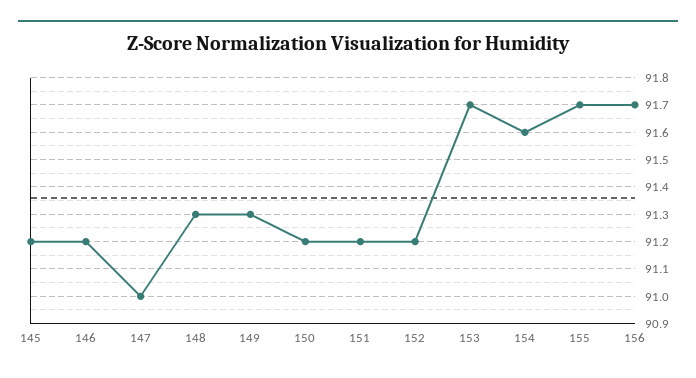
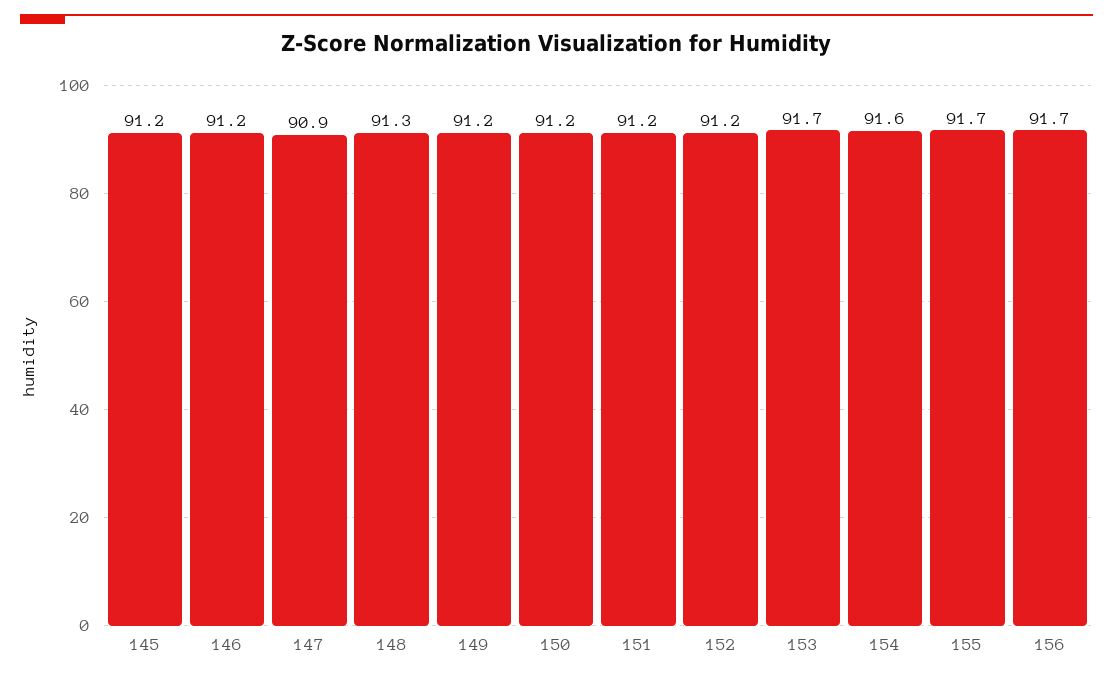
147: 91 -> 90.9
149: 91.3 -> 91.2

